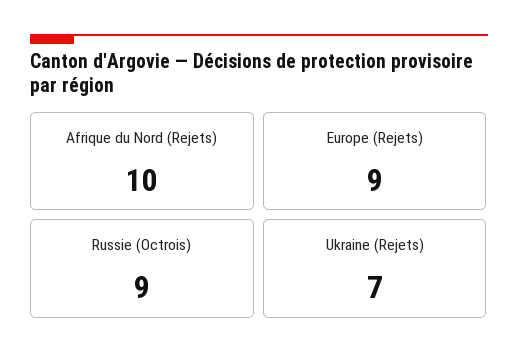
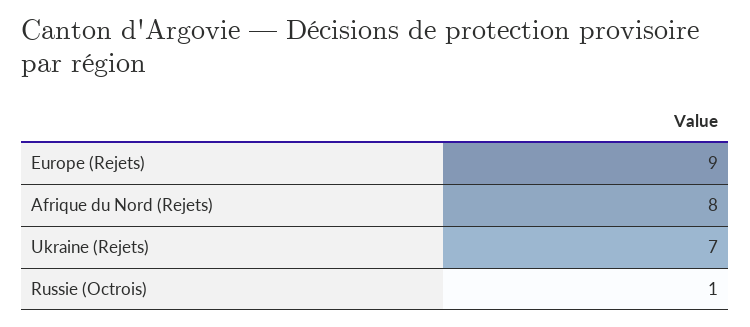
Afrique du Nord (Rejets): 10 -> 8
Russie (Octrois): 9 -> 1

